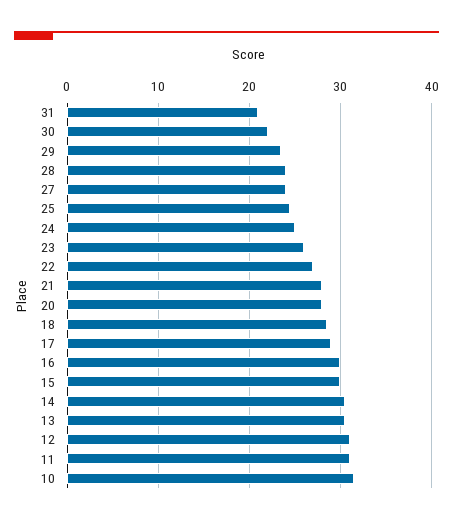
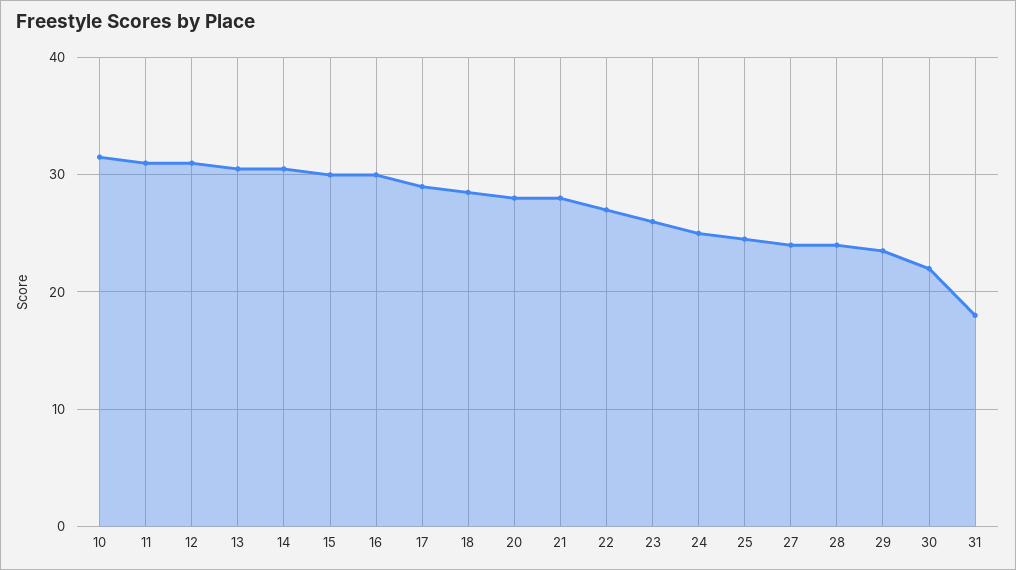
31: 21 -> 18

